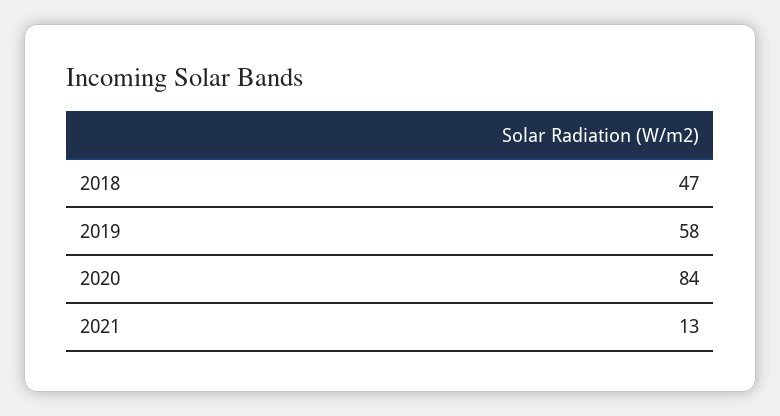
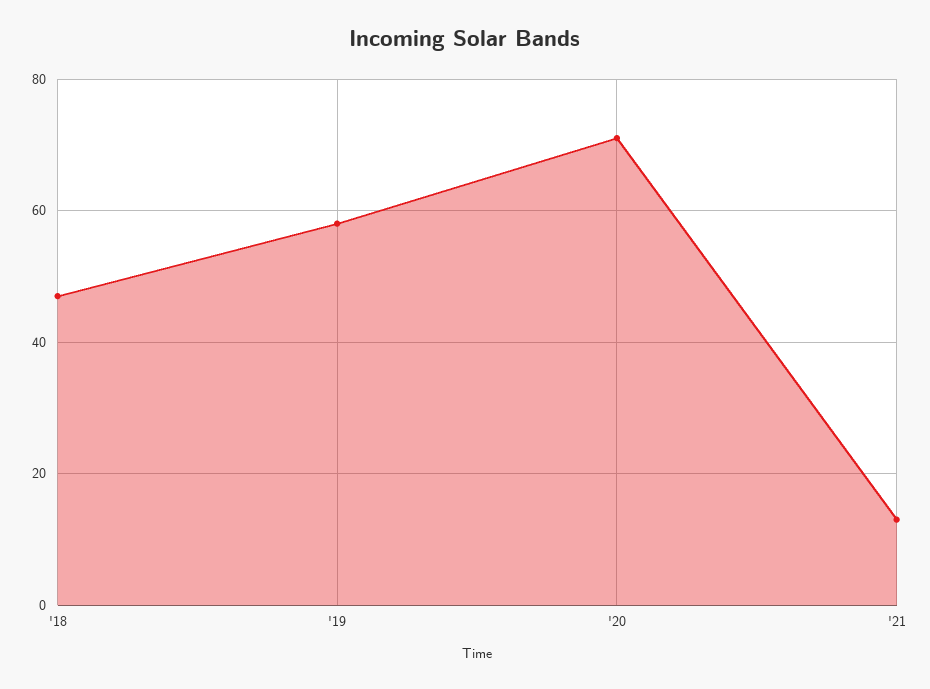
2020: 84 -> 70

